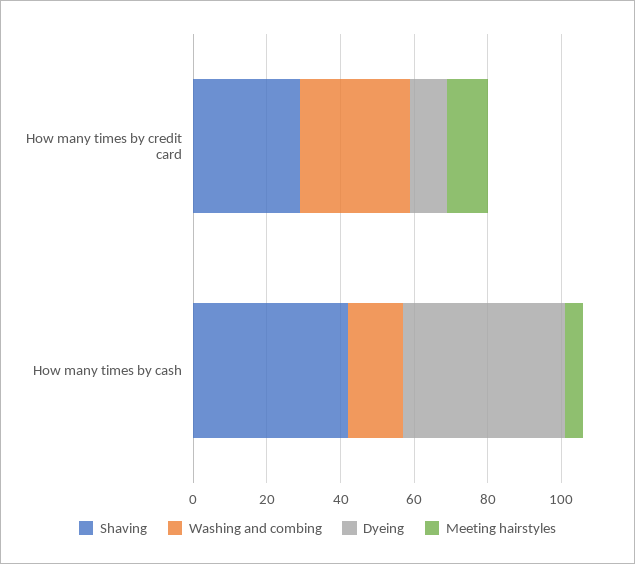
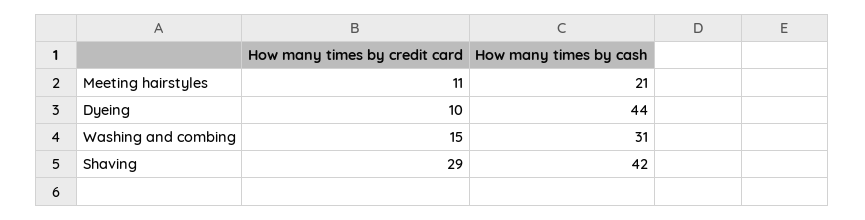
Washing and combing, How many times by credit card: 30 -> 15
Washing and combing, How many times by cash: 15 -> 31
Meeting hairstyles, How many times by cash: 5 -> 21

